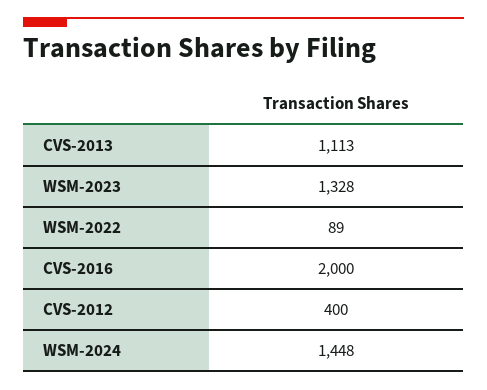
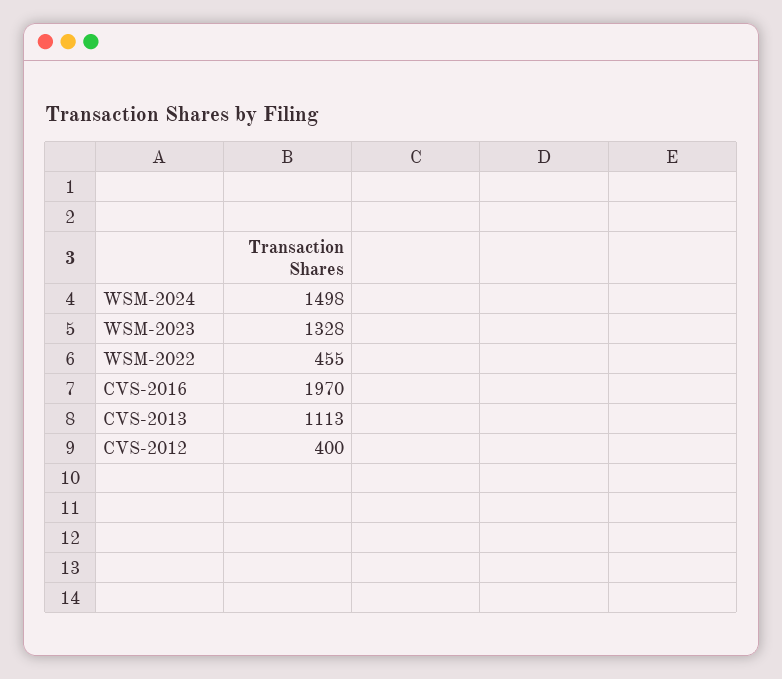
WSM-2022: 89 -> 455
CVS-2016: 2000 -> 1970
WSM-2024: 1448 -> 1498

